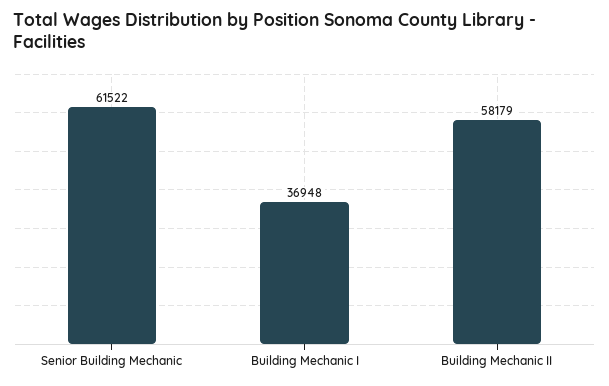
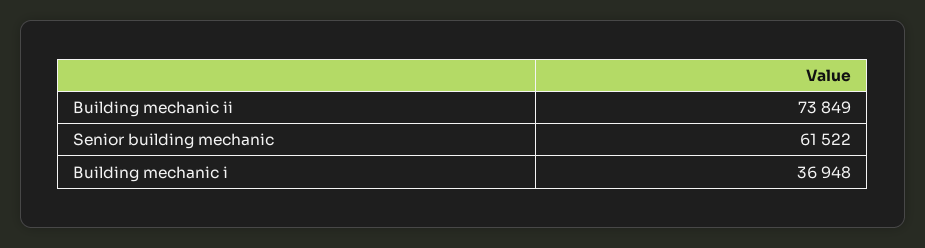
Building Mechanic II: 58179 -> 73849

